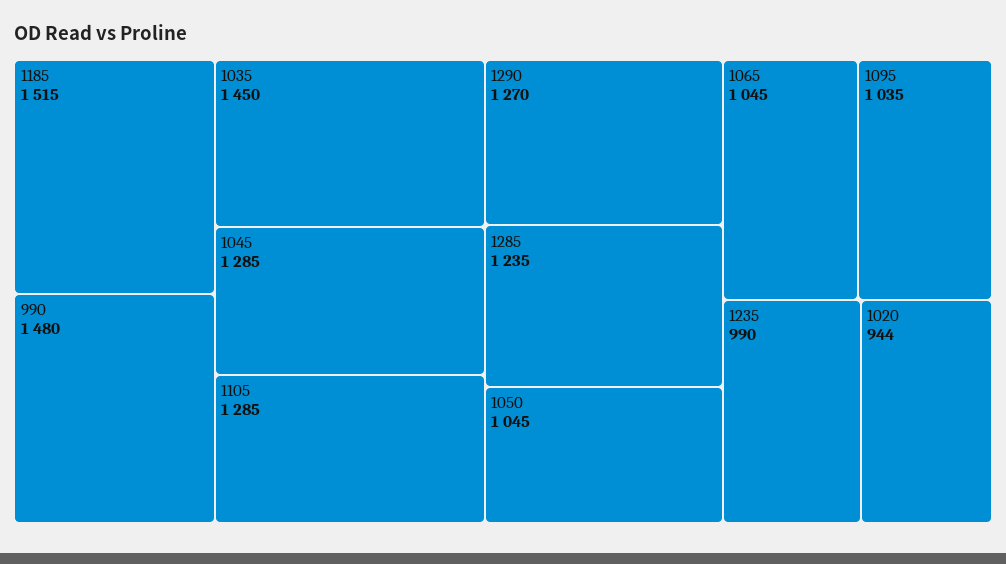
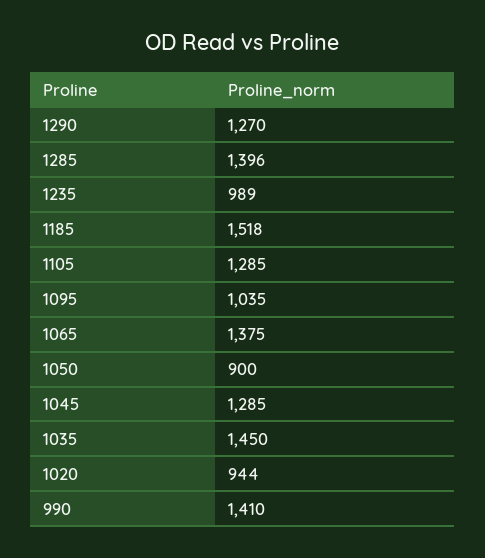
1185: 1515 -> 1518
990: 1480 -> 1410
1285: 1235 -> 1396
1050: 1045 -> 900
1065: 1045 -> 1375
1235: 990 -> 989

